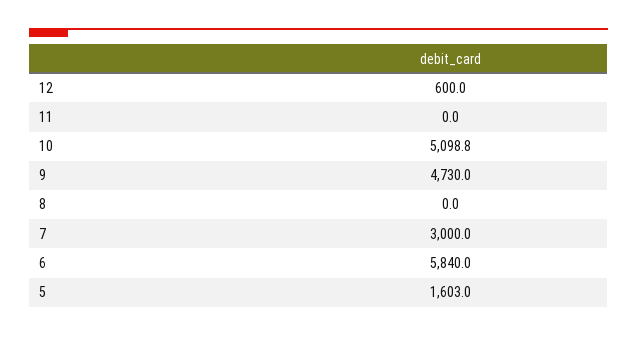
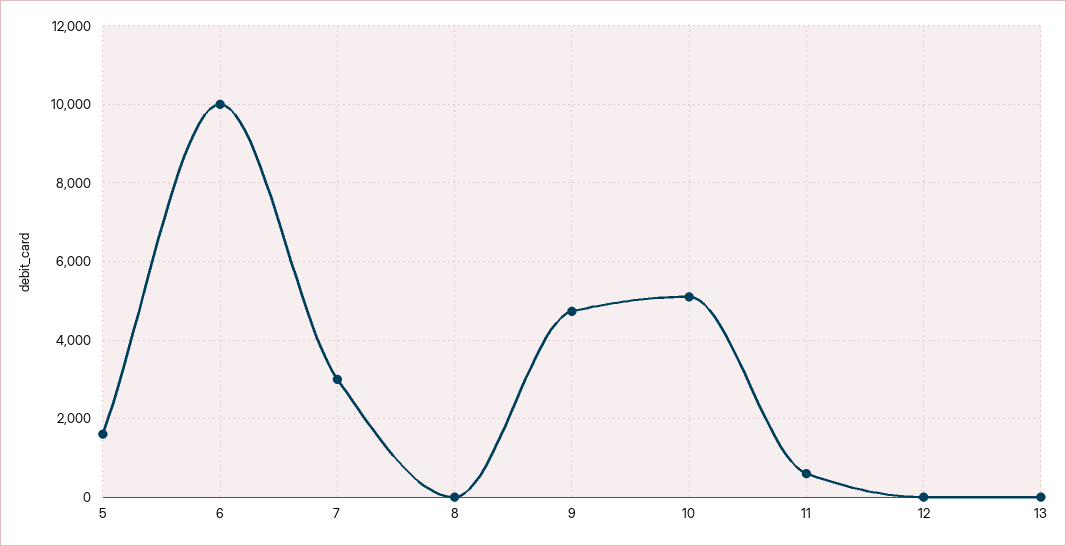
12: 600 -> 0
11: 0 -> 600
6: 5840 -> 10000
13: none -> 0

